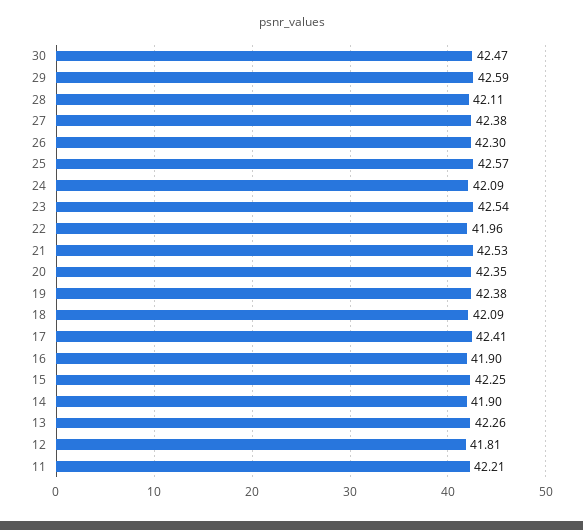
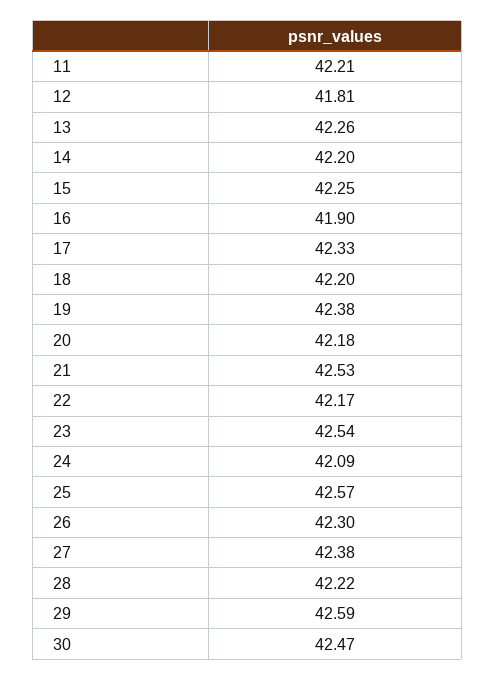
28: 42.11 -> 42.22
22: 41.96 -> 42.17
20: 42.35 -> 42.18
18: 42.09 -> 42.2
17: 42.41 -> 42.33
14: 41.9 -> 42.2

